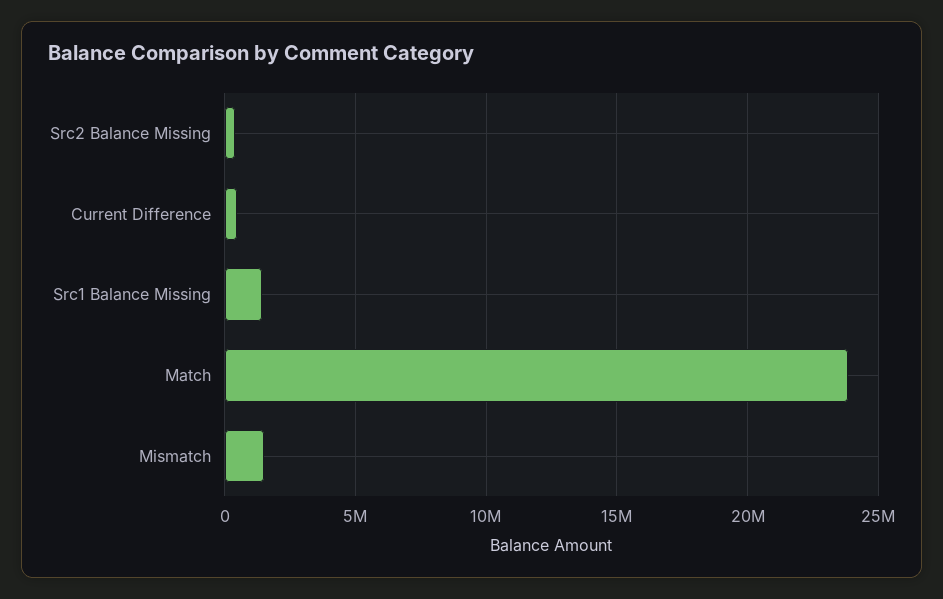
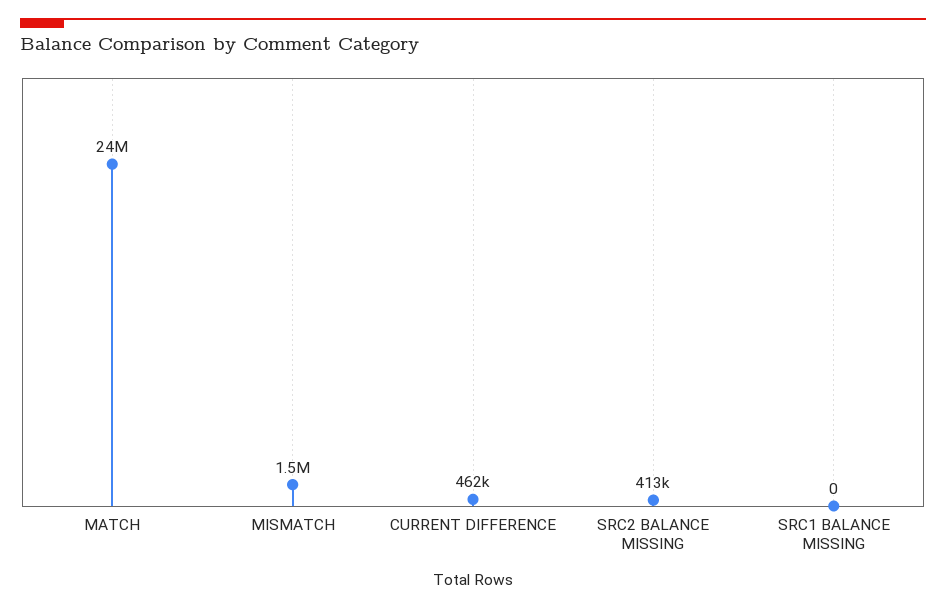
Src1 Balance Missing: 1500000 -> 0

